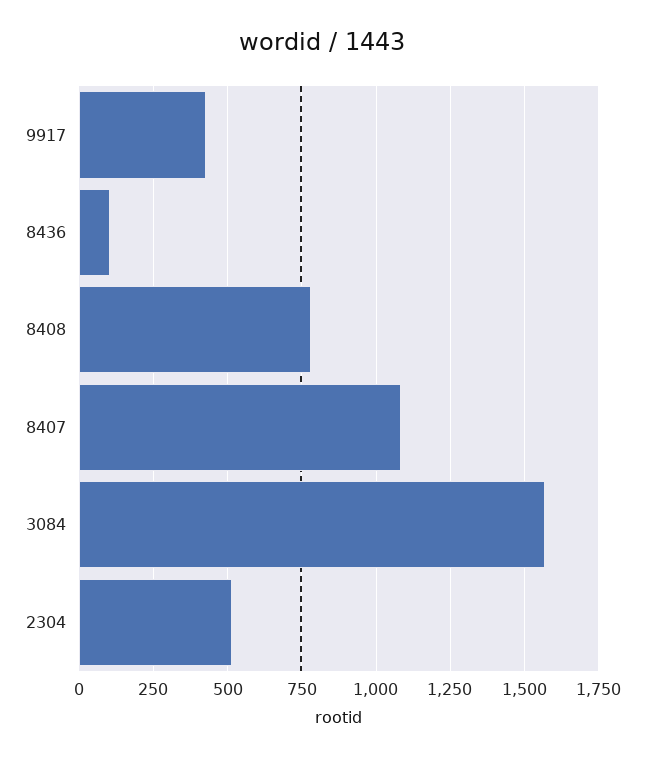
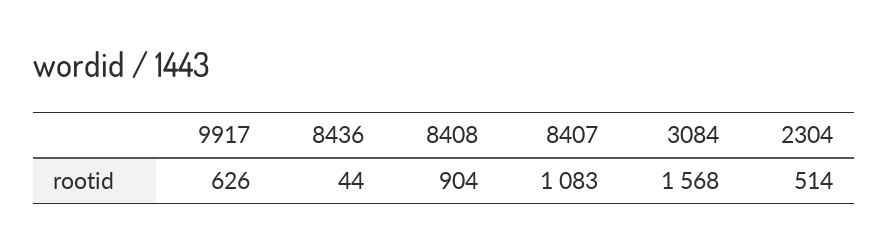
9917: 425 -> 626
8436: 100 -> 44
8408: 775 -> 904

